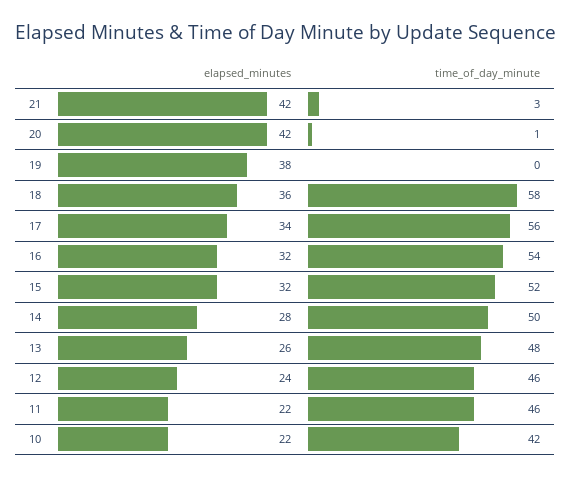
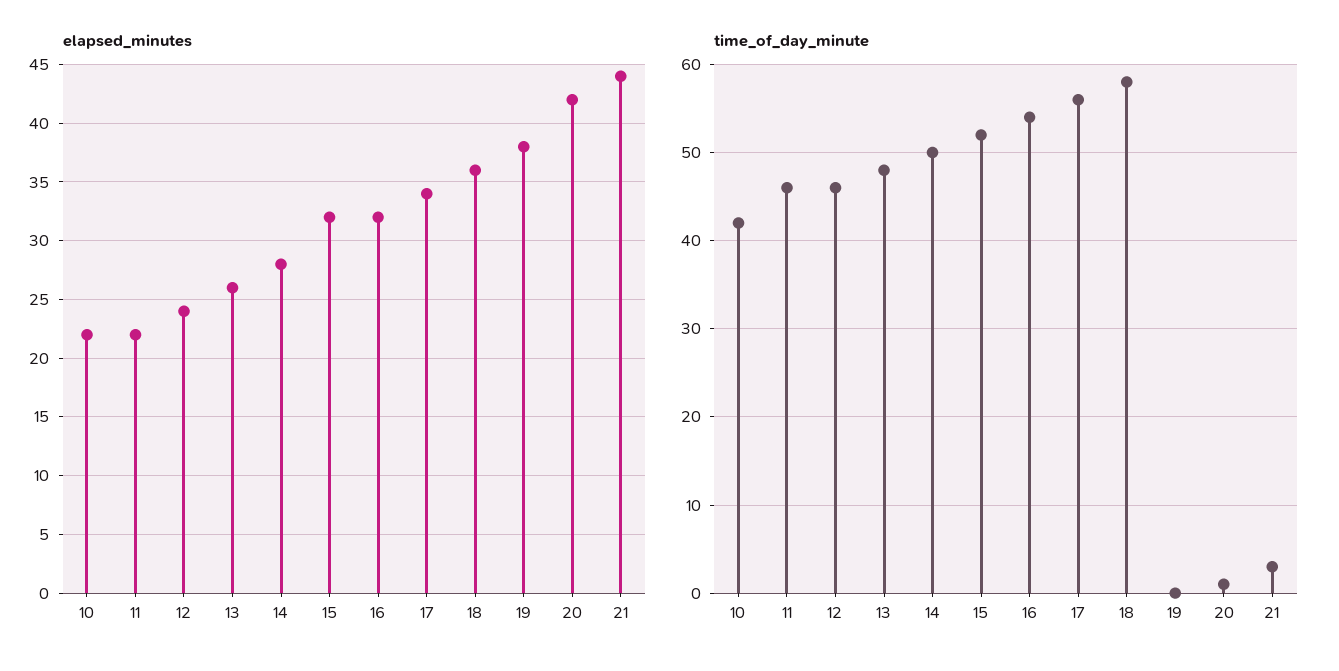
elapsed_minutes, 21: 42 -> 44

